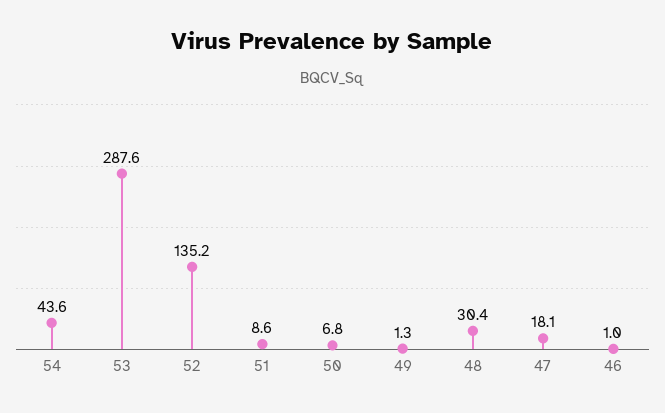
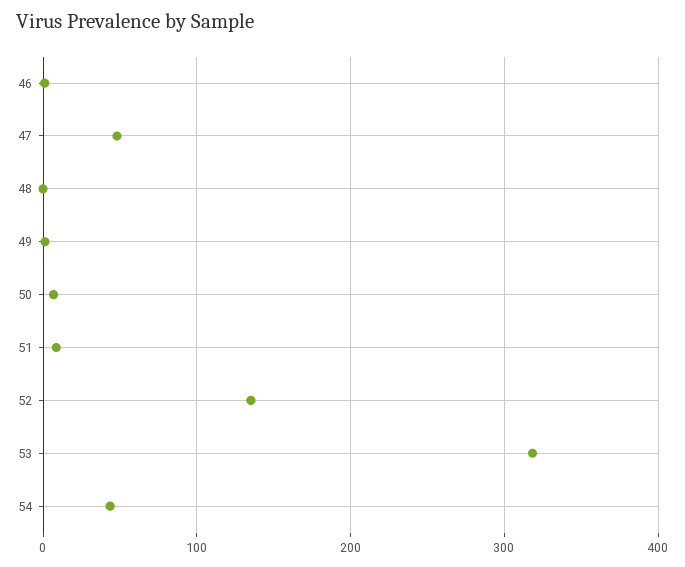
53: 287.6 -> 320
48: 30.4 -> 0
47: 18.1 -> 50

